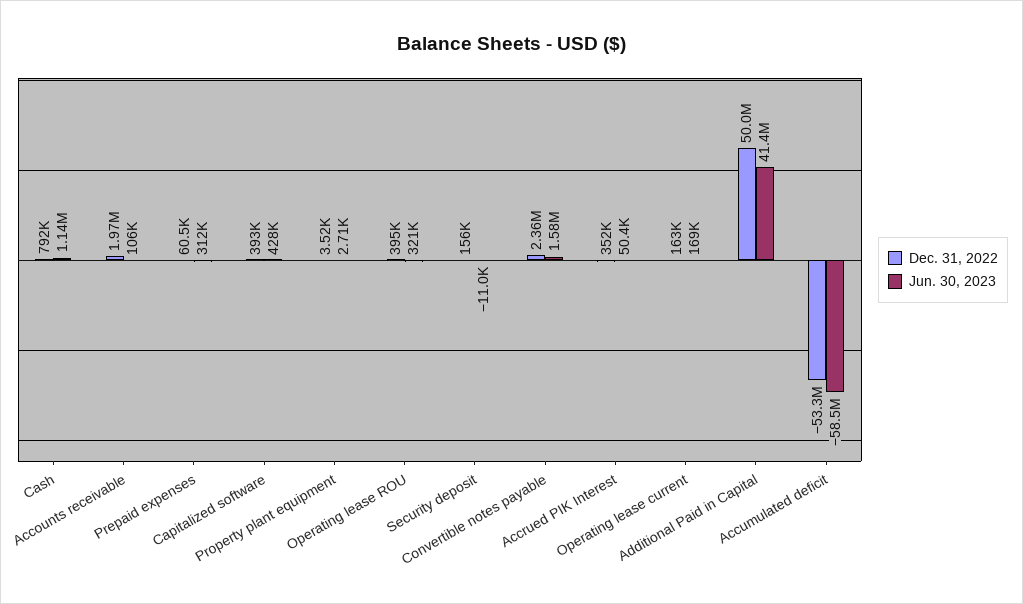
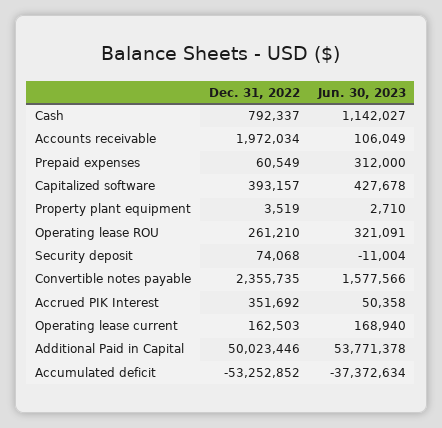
Dec. 31, 2022, Operating lease ROU: 395000 -> 261210
Dec. 31, 2022, Security deposit: 156000 -> 74068
Jun. 30, 2023, Additional Paid in Capital: 41400000 -> 53771378
Jun. 30, 2023, Accumulated deficit: -58500000 -> -37372634

